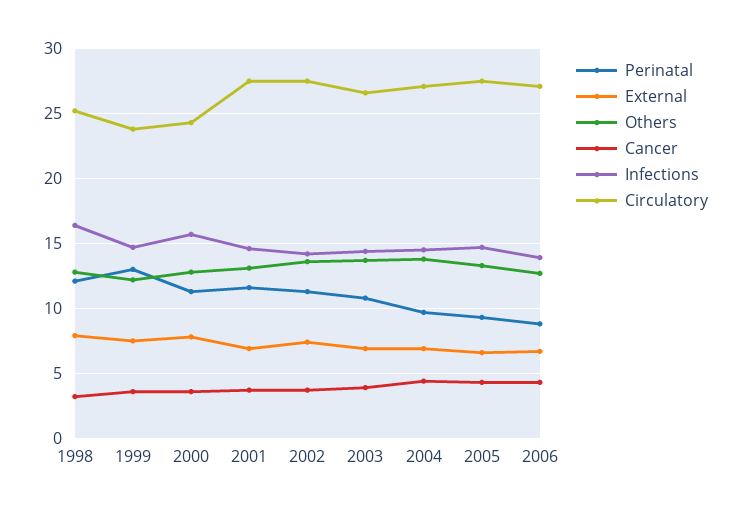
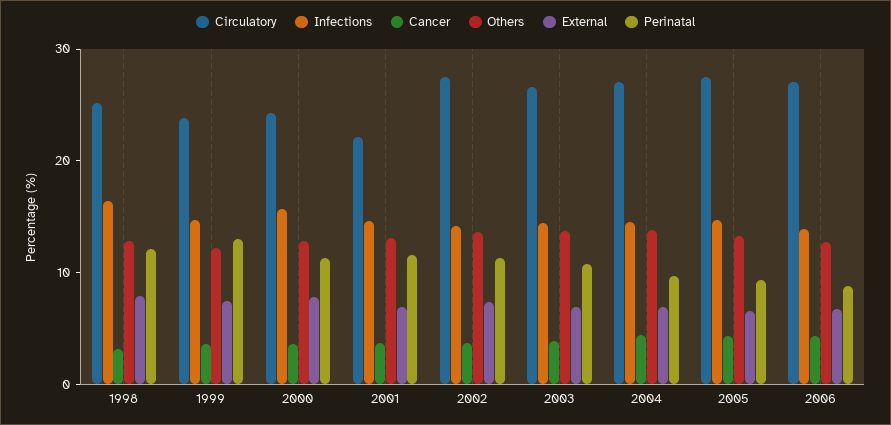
Circulatory, 2001: 27.5 -> 22

